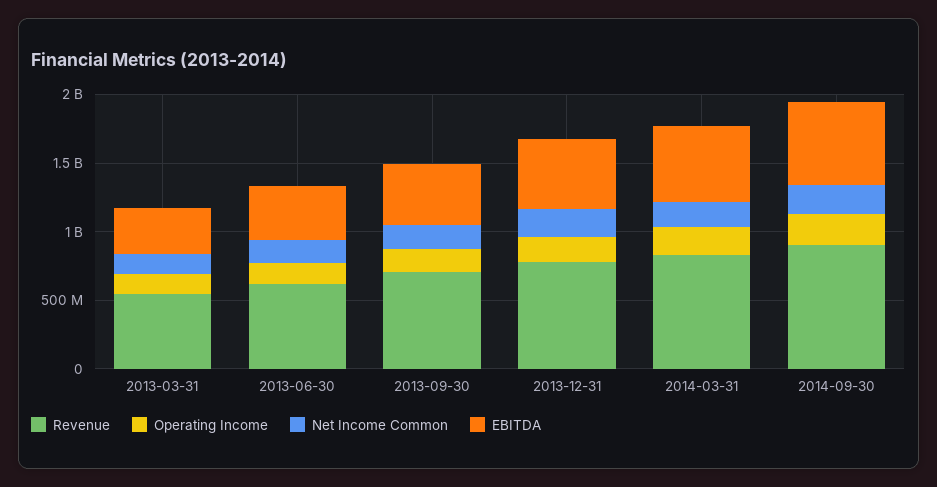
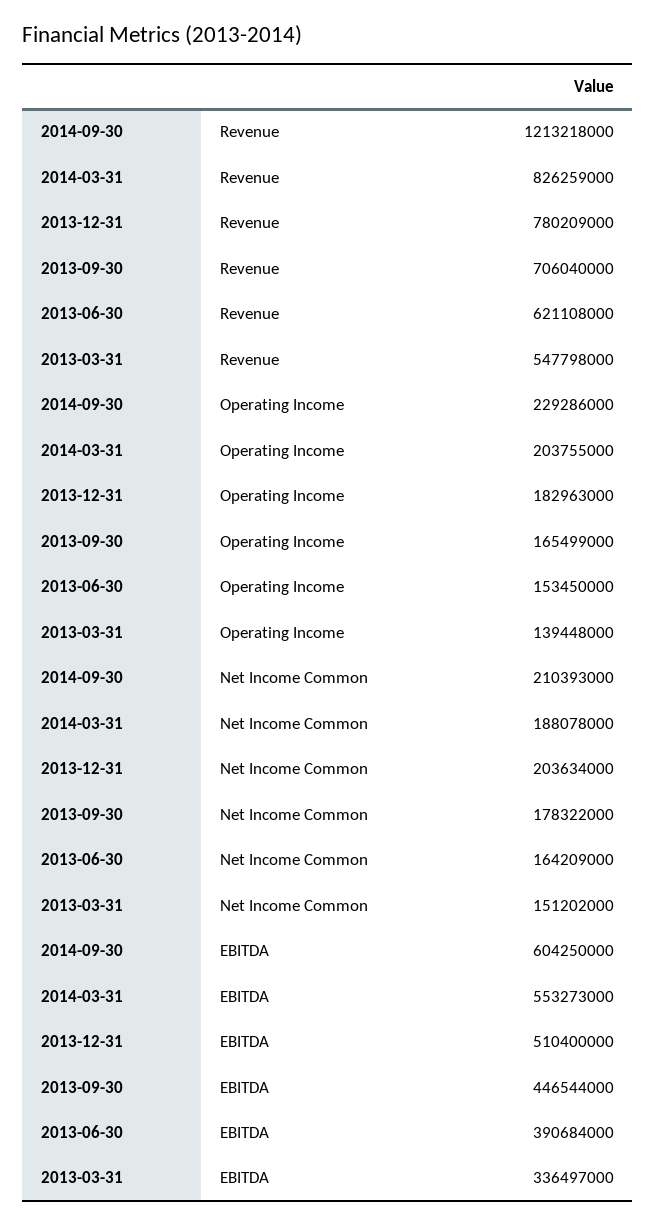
Revenue, 2014-09-30: 900000000 -> 1213218000

